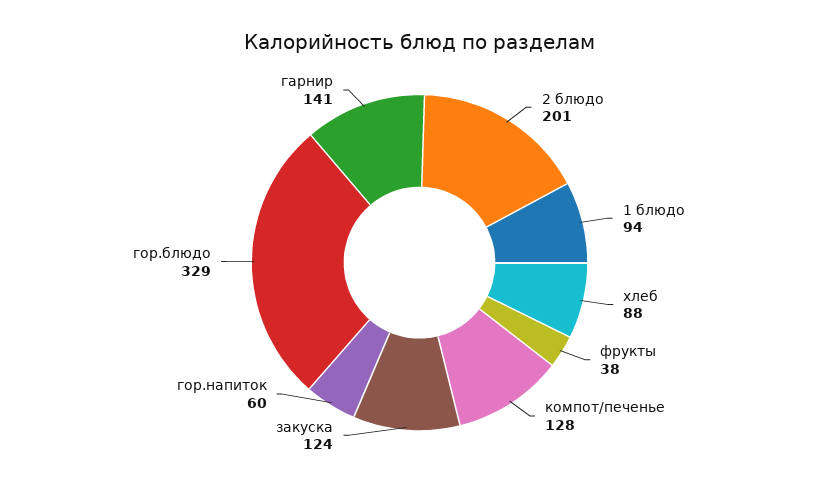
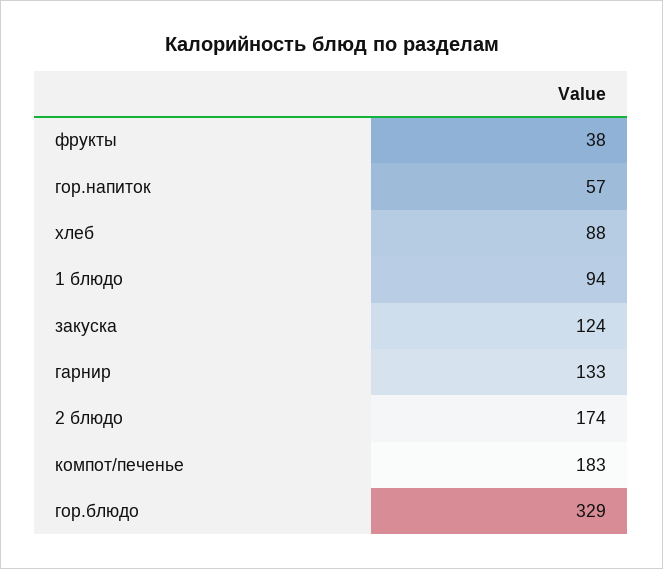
2 блюдо: 201 -> 174
компот/печенье: 128 -> 183
гор.напиток: 60 -> 57
гарнир: 141 -> 133

